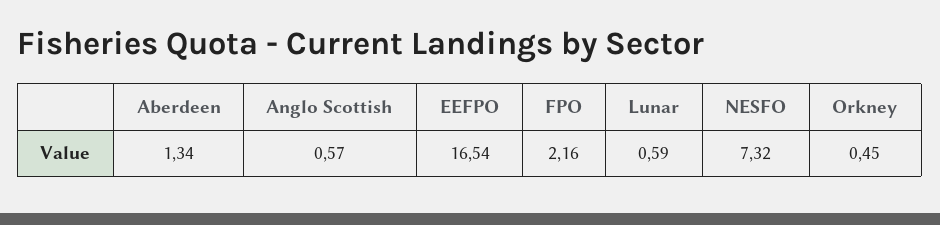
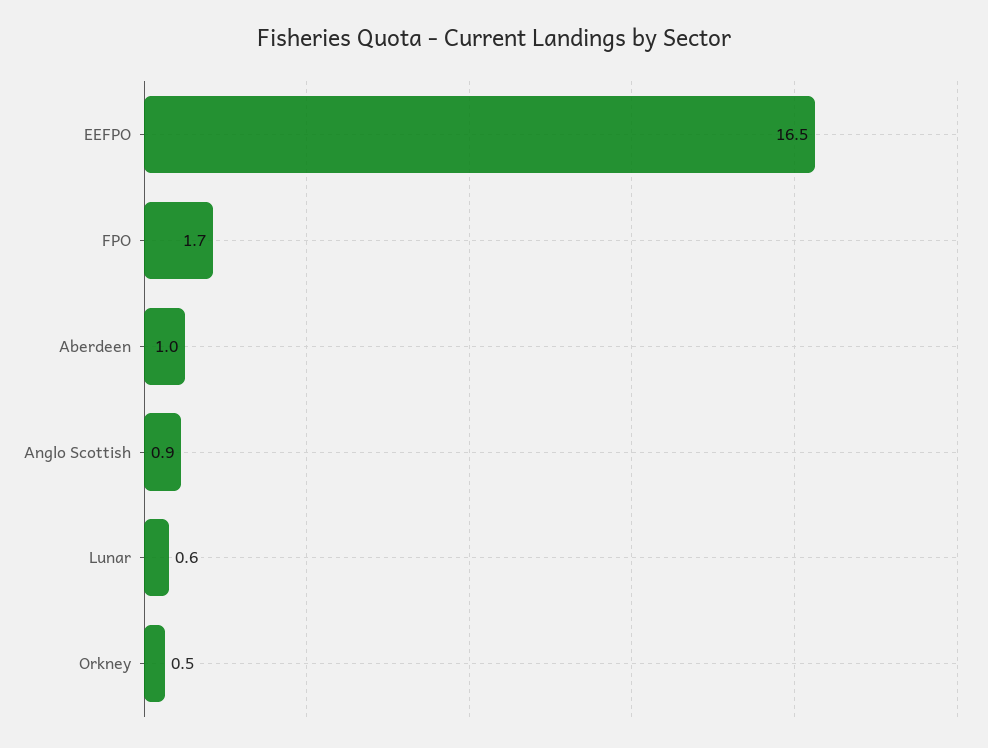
Aberdeen: 1.34 -> 1
Anglo Scottish: 0.57 -> 0.9
FPO: 2.16 -> 1.7
NESFO: 7.32 -> none

